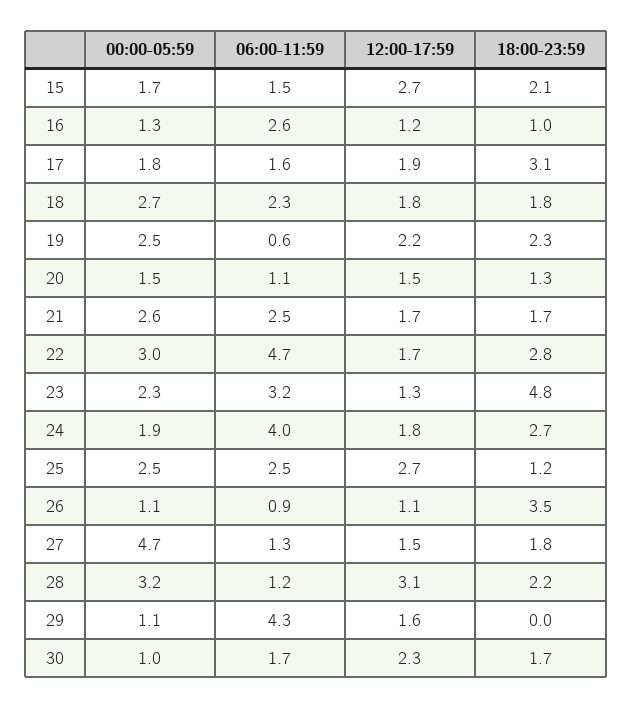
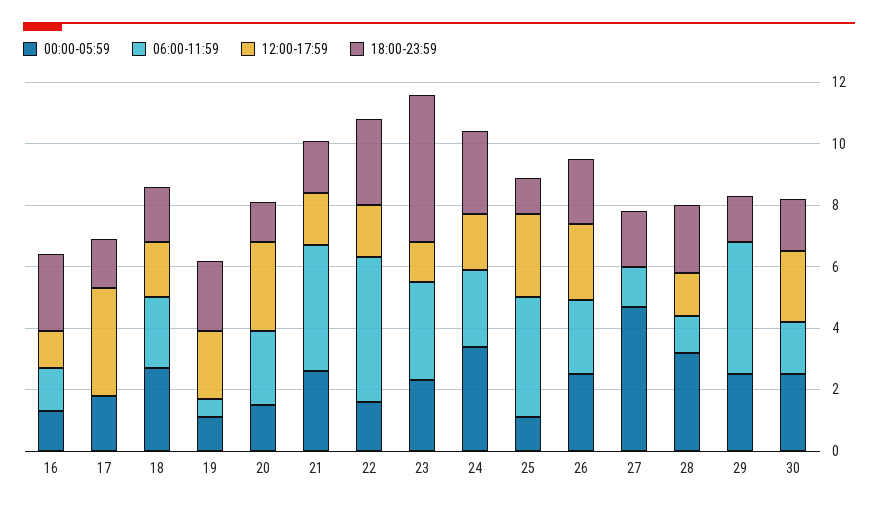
00:00-05:59, 15: 1.7 -> none
06:00-11:59, 15: 1.5 -> none
12:00-17:59, 15: 2.7 -> none
18:00-23:59, 15: 2.1 -> none
06:00-11:59, 16: 2.6 -> 1.5
18:00-23:59, 16: 1 -> 2.5
06:00-11:59, 17: 1.6 -> 0
12:00-17:59, 17: 1.9 -> 3.5
18:00-23:59, 17: 3.1 -> 1.5
00:00-05:59, 19: 2.5 -> 1
06:00-11:59, 20: 1.1 -> 2.5
12:00-17:59, 20: 1.5 -> 3
06:00-11:59, 21: 2.5 -> 4
00:00-05:59, 22: 3 -> 1.5
00:00-05:59, 24: 1.9 -> 3.5
06:00-11:59, 24: 4 -> 2.5
00:00-05:59, 25: 2.5 -> 1
06:00-11:59, 25: 2.5 -> 4
00:00-05:59, 26: 1.1 -> 2.5
06:00-11:59, 26: 0.9 -> 2.5
12:00-17:59, 26: 1.1 -> 2.5
18:00-23:59, 26: 3.5 -> 2
12:00-17:59, 27: 1.5 -> 0
12:00-17:59, 28: 3.1 -> 1.5
00:00-05:59, 29: 1.1 -> 2.5
12:00-17:59, 29: 1.6 -> 0
18:00-23:59, 29: 0 -> 1.5
00:00-05:59, 30: 1 -> 2.5

